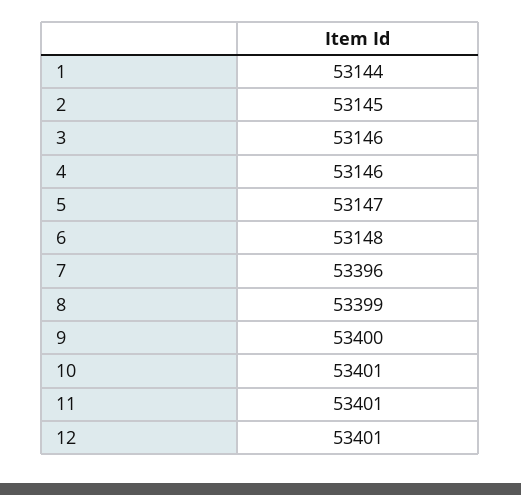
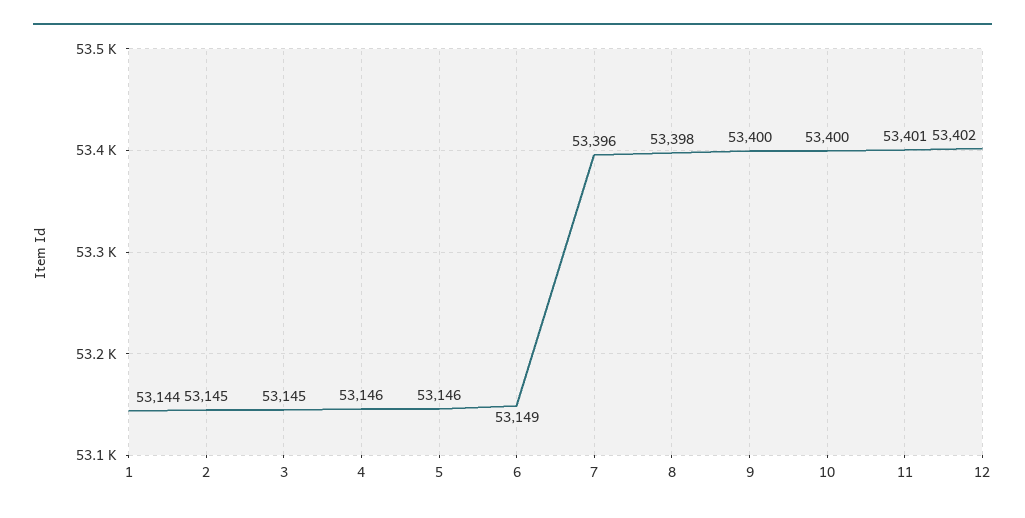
3: 53146 -> 53145
5: 53147 -> 53146
6: 53148 -> 53149
8: 53399 -> 53398
10: 53401 -> 53400
12: 53401 -> 53402

